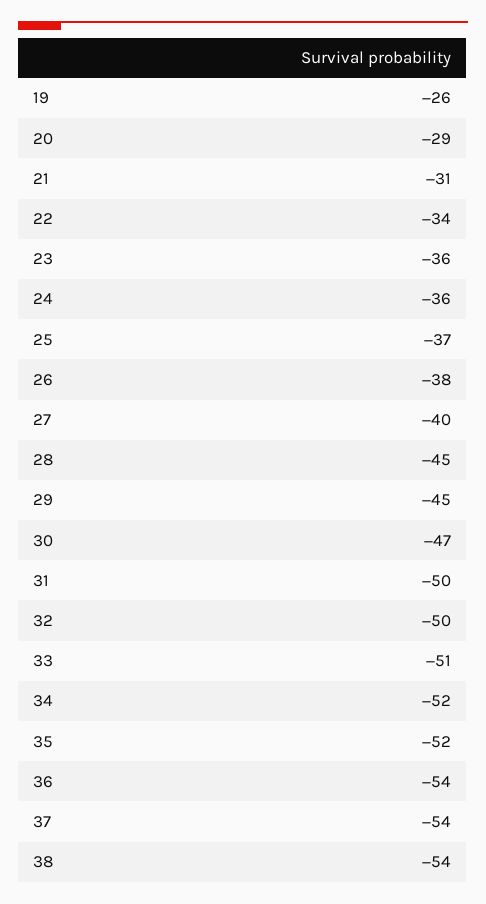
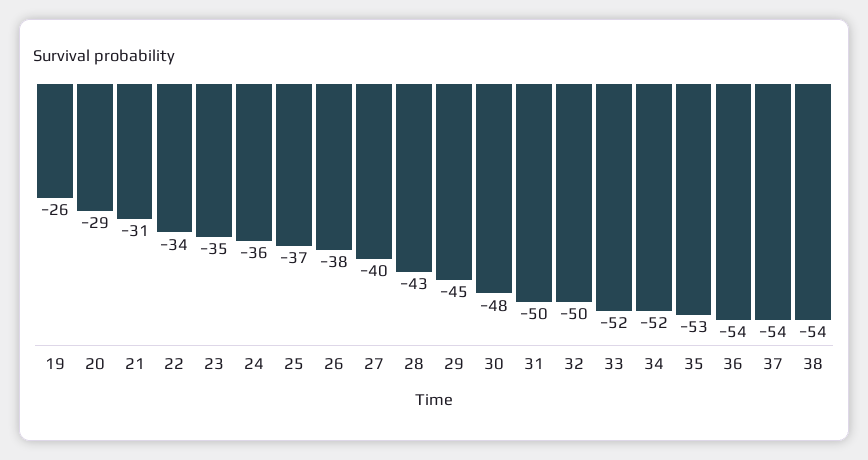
23: -36 -> -35
28: -45 -> -43
30: -47 -> -48
33: -51 -> -52
35: -52 -> -53

